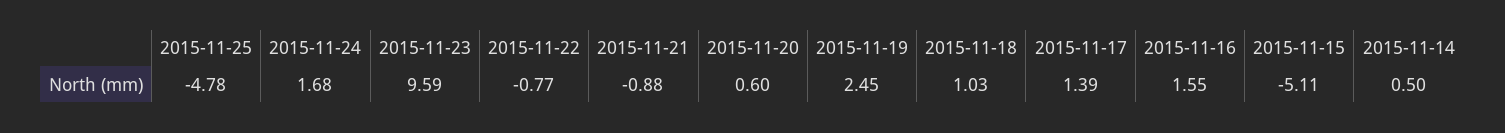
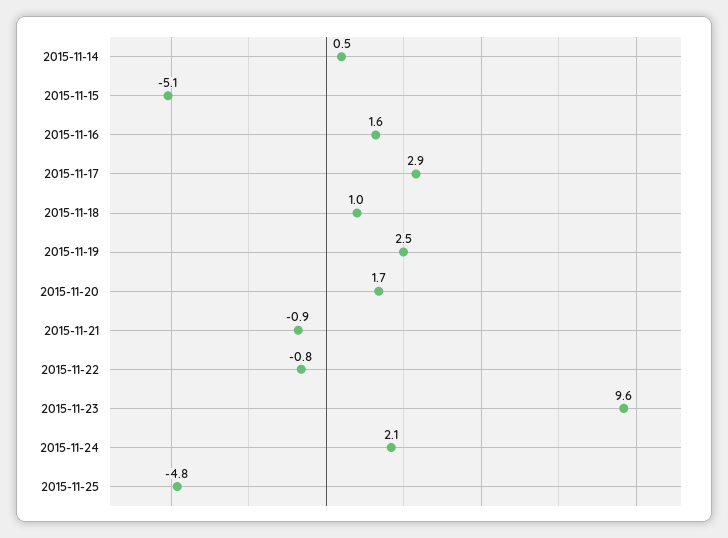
2015-11-24: 1.68 -> 2.1
2015-11-20: 0.6 -> 1.7
2015-11-17: 1.39 -> 2.9

